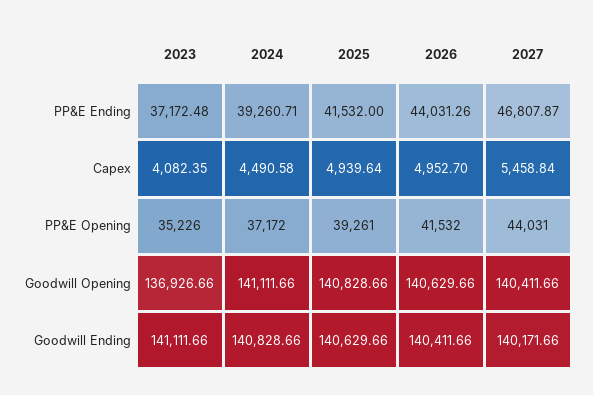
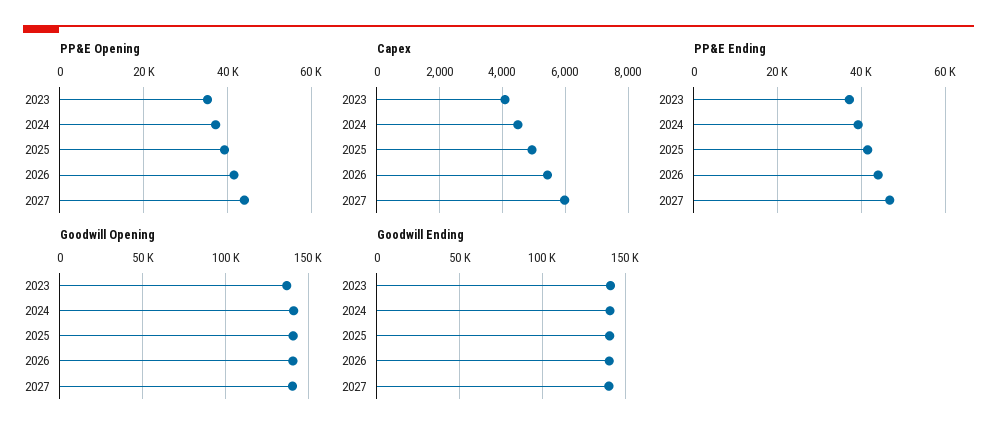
Capex, 2026: 4952.7 -> 5400
Capex, 2027: 5458.84 -> 6000

